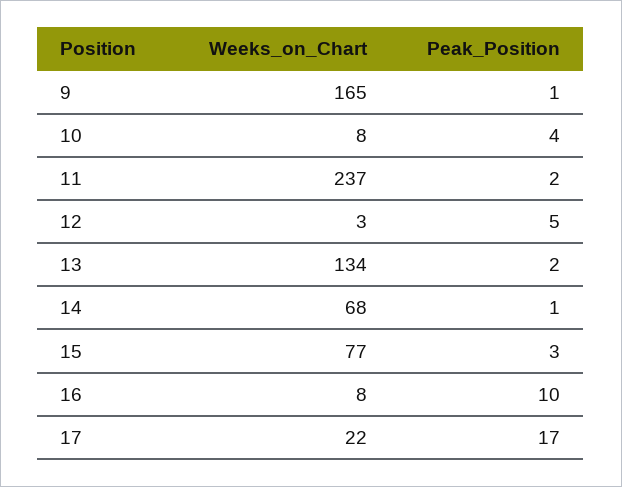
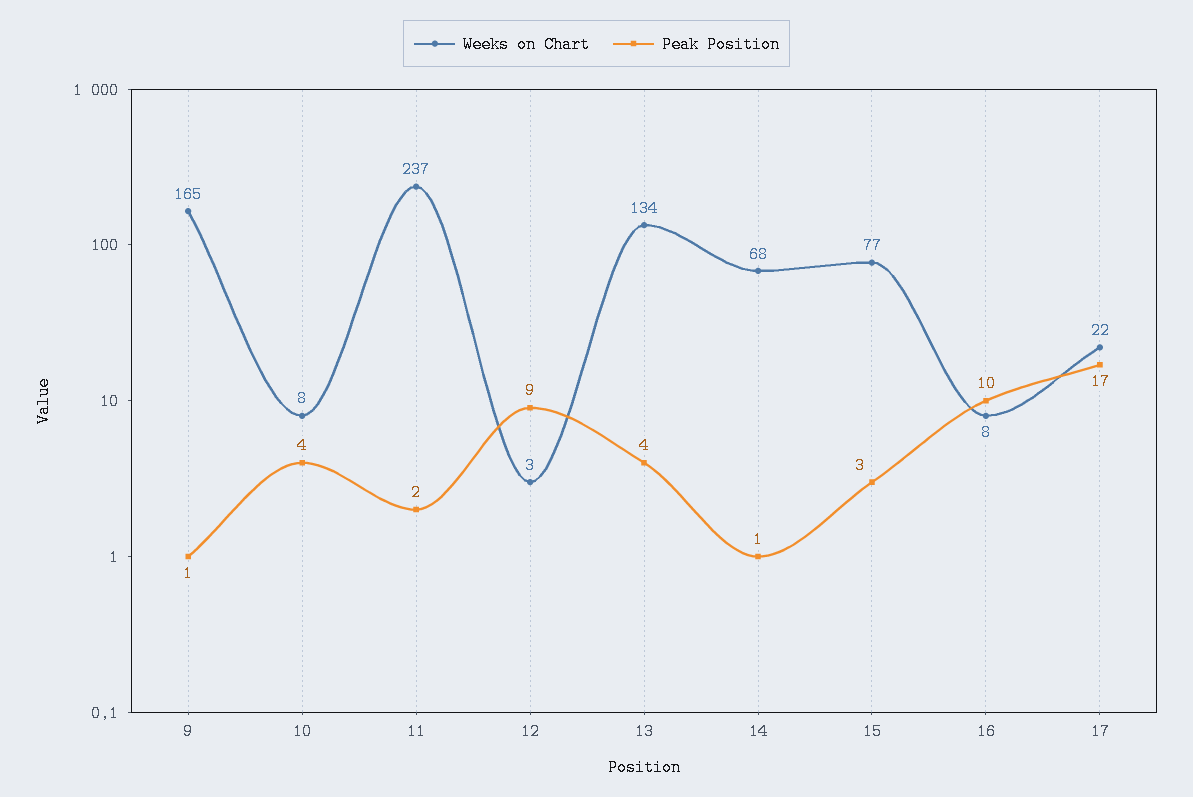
Peak_Position, 12: 5 -> 9
Peak_Position, 13: 2 -> 4

